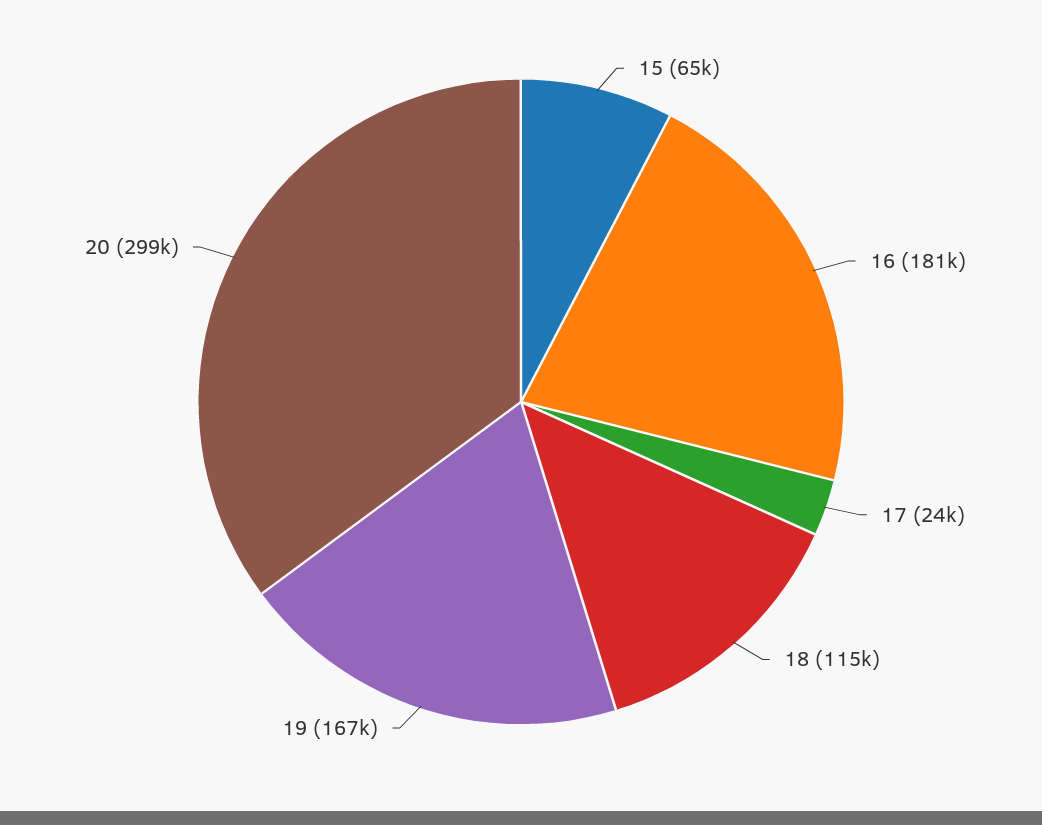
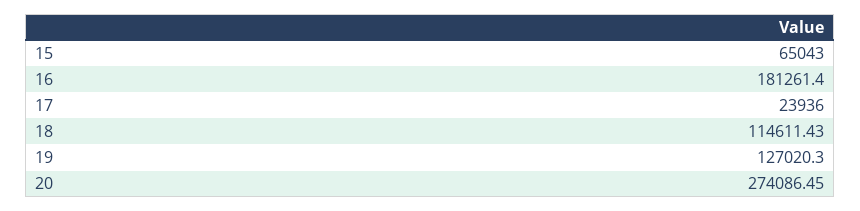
19: 167000 -> 127020.3
20: 299000 -> 274086.45

